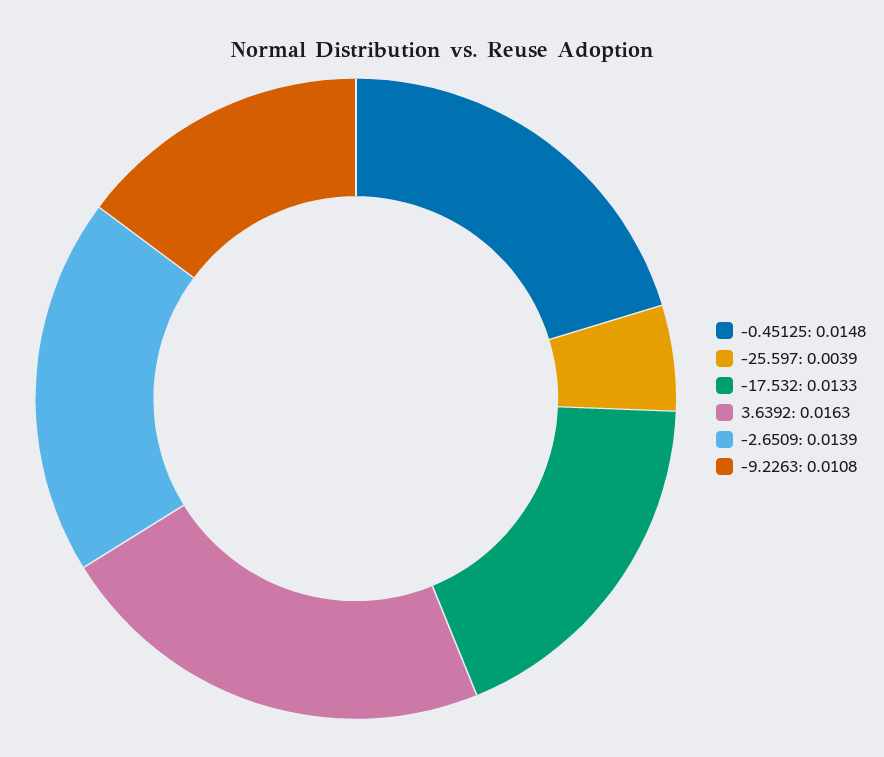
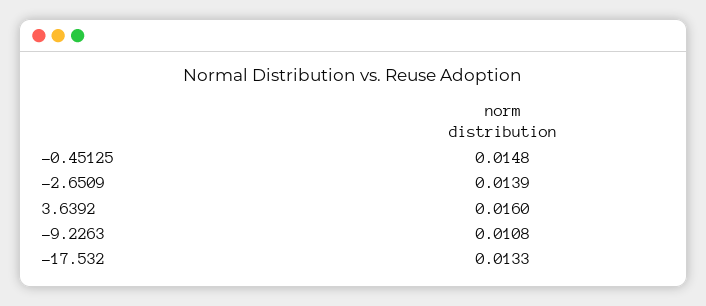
-25.597: 0.0039 -> none
3.6392: 0.0163 -> 0.016

